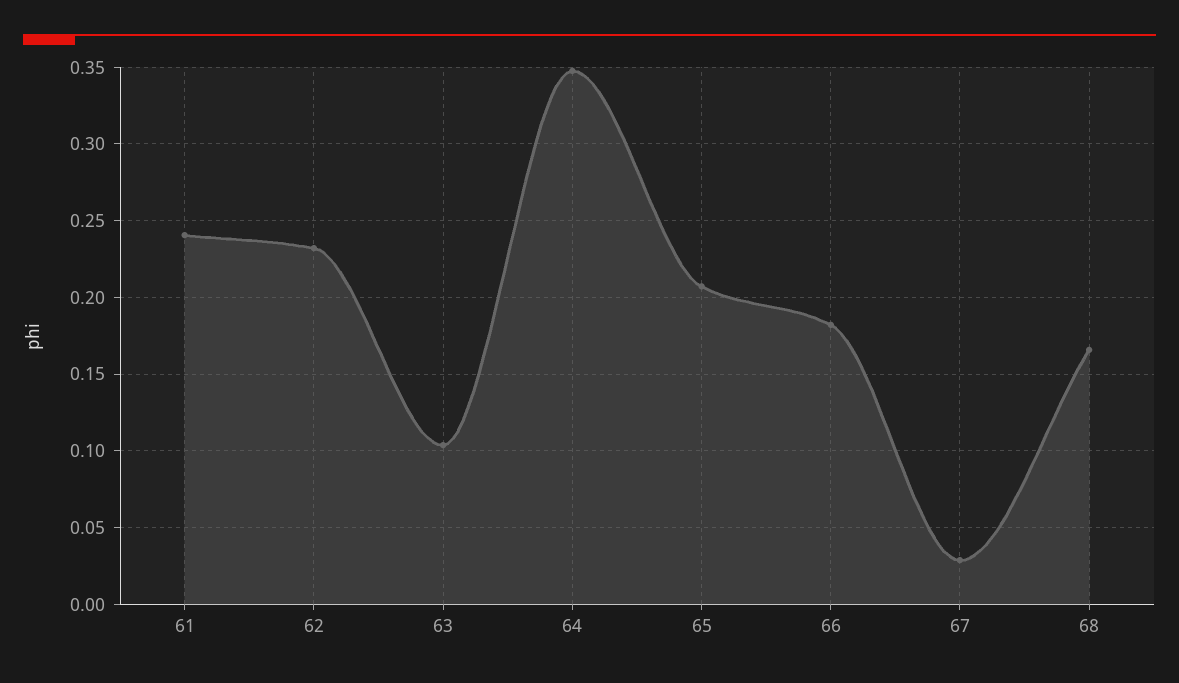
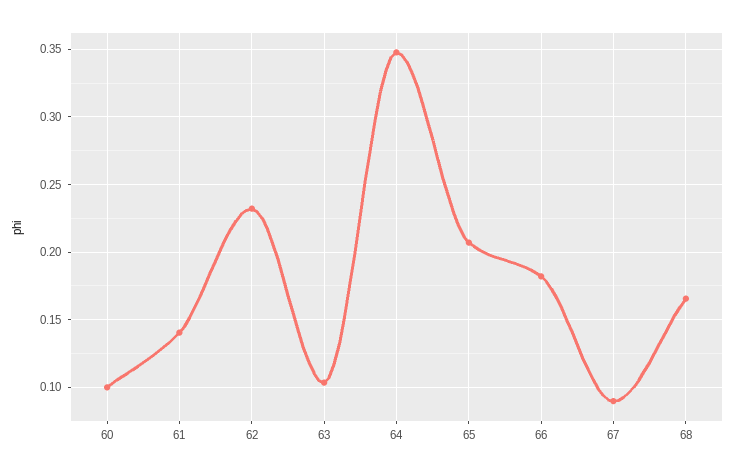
61: 0.24 -> 0.14
67: 0.03 -> 0.09
60: none -> 0.1

